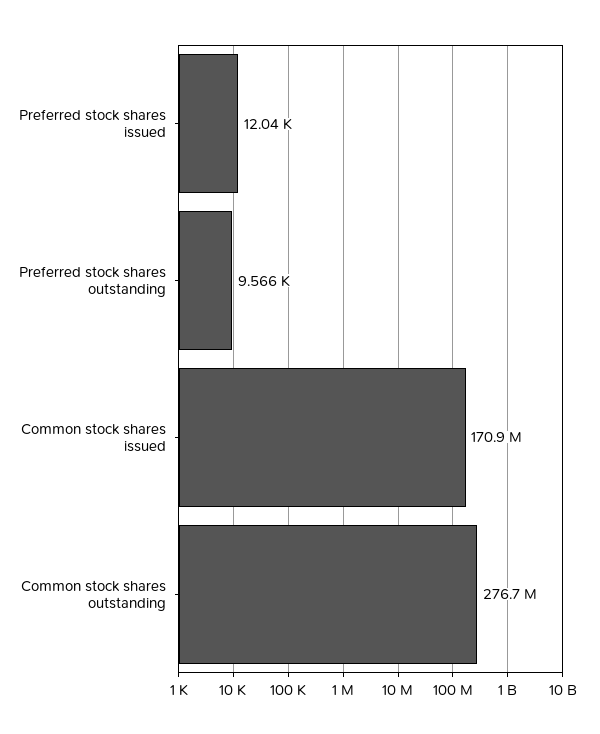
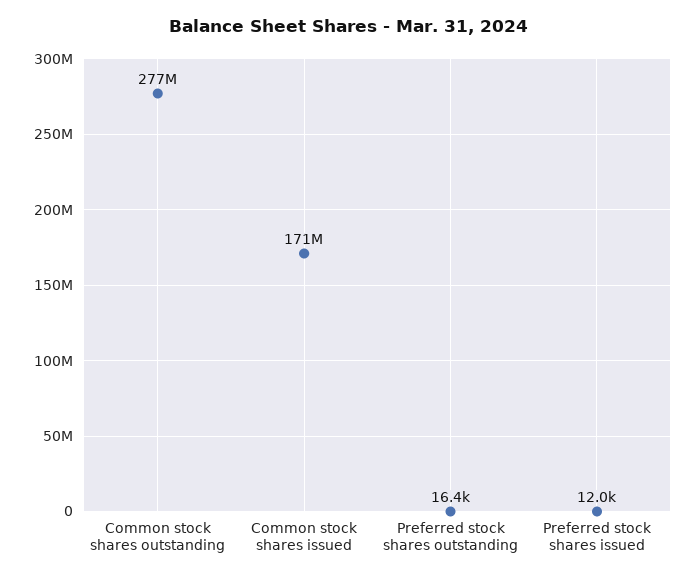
Preferred stock shares outstanding: 9566 -> 16400

